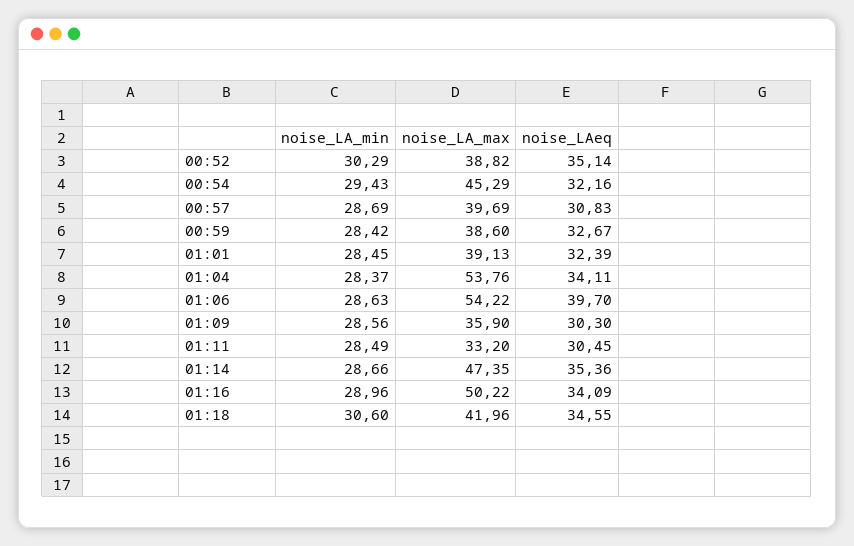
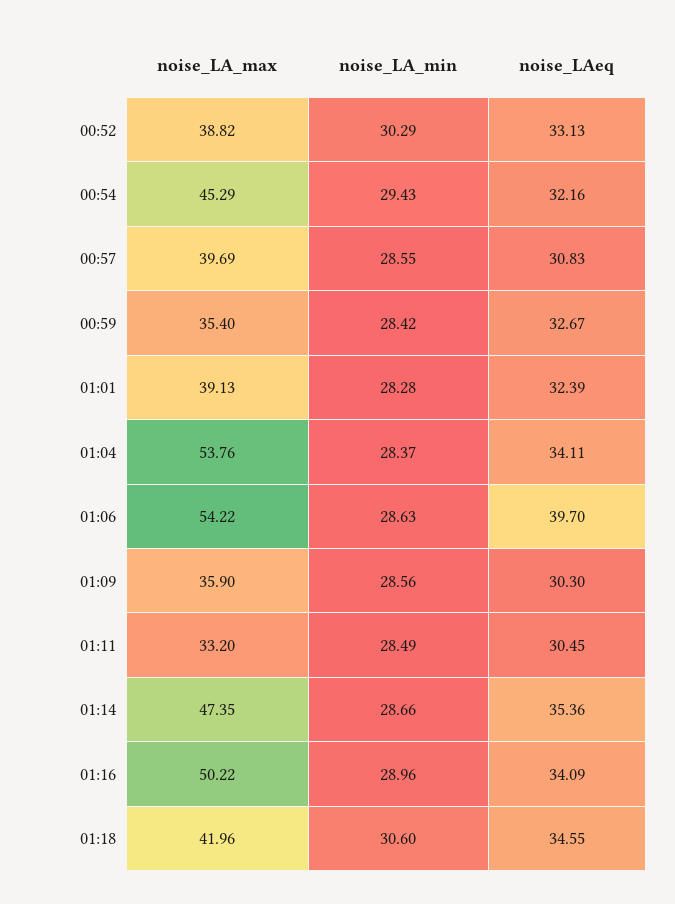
noise_LAeq, 00:52: 35.14 -> 33.13
noise_LA_min, 00:57: 28.69 -> 28.55
noise_LA_max, 00:59: 38.6 -> 35.4
noise_LA_min, 01:01: 28.45 -> 28.28

